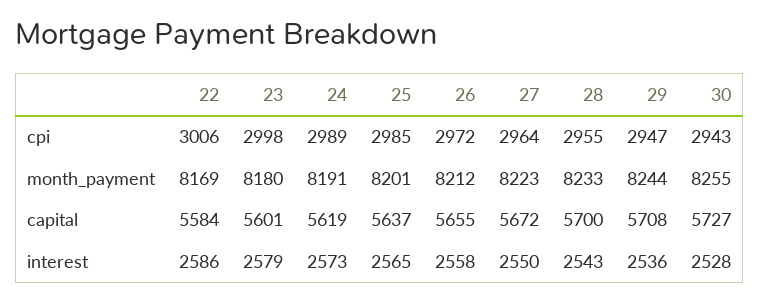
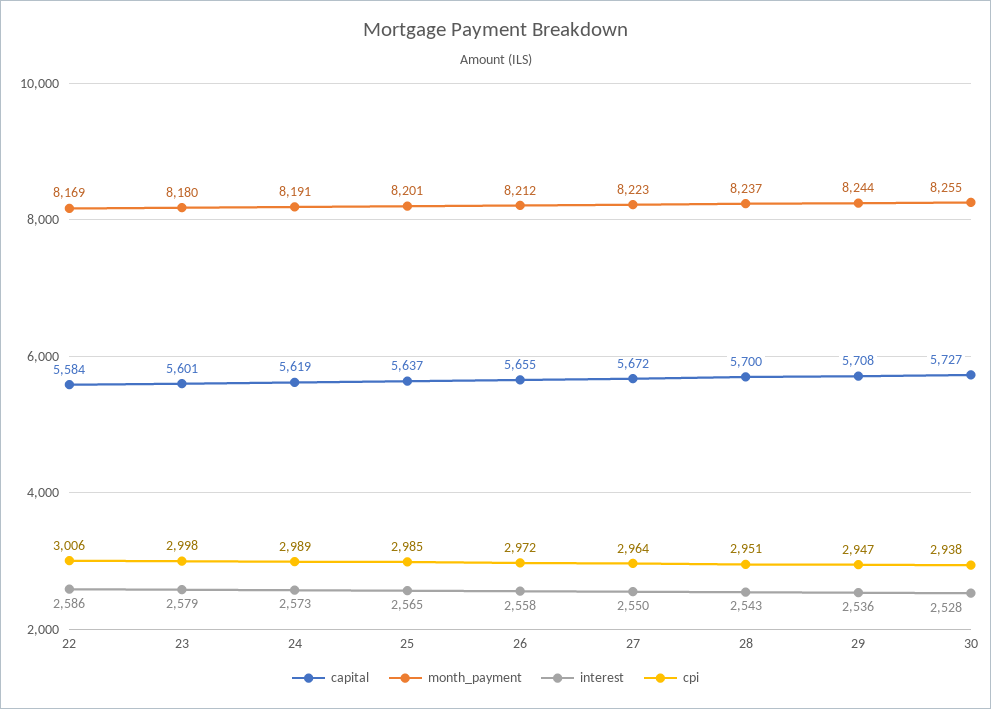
cpi, 28: 2955 -> 2951
cpi, 30: 2943 -> 2938
month_payment, 28: 8233 -> 8237

